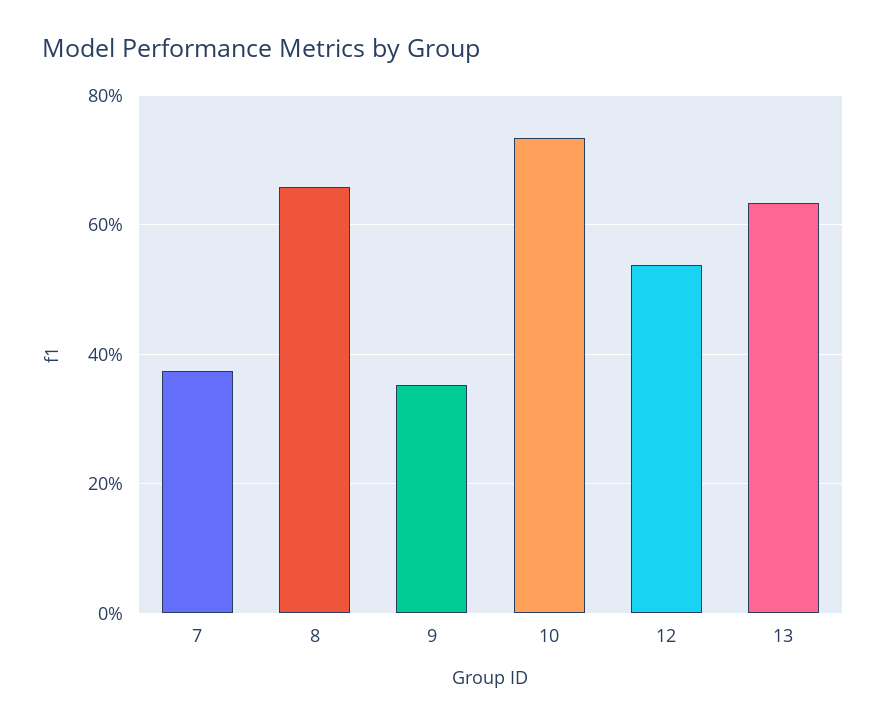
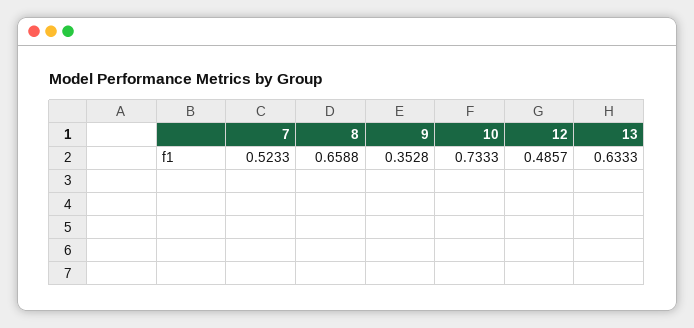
7: 0.38 -> 0.5233
12: 0.54 -> 0.4857

